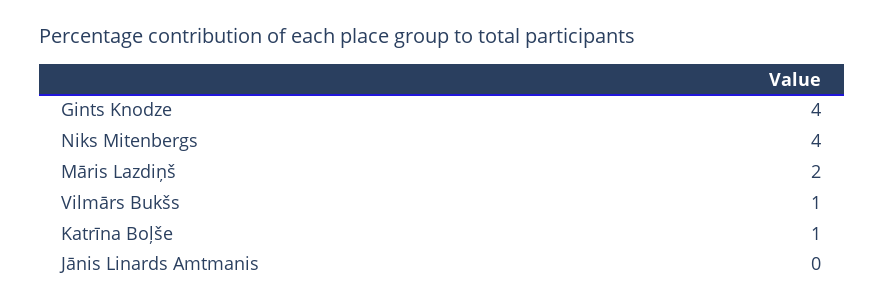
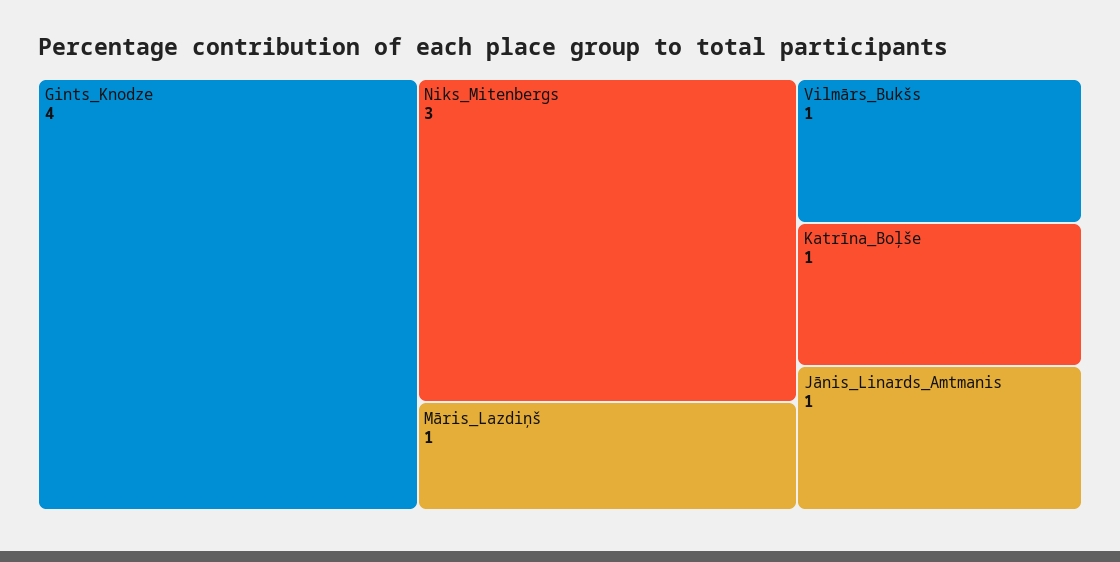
Niks Mitenbergs: 4 -> 3
Māris Lazdiņš: 2 -> 1
Jānis Linards Amtmanis: 0 -> 1

